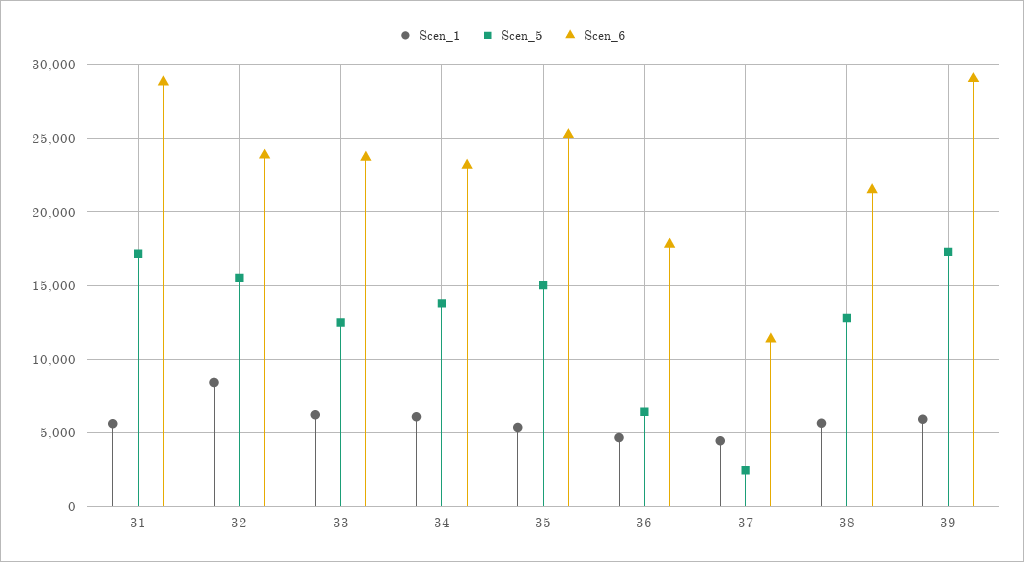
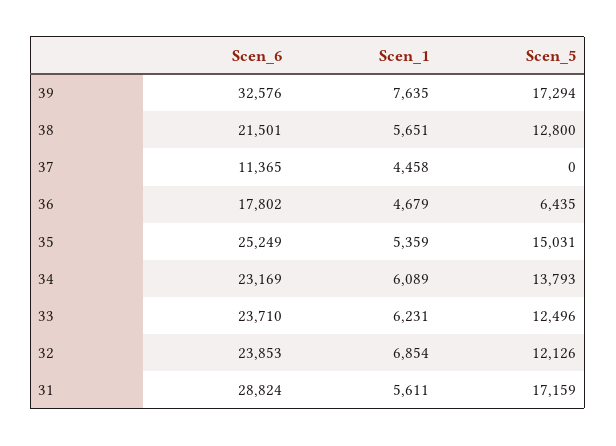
Scen_1, 32: 8500 -> 6854
Scen_5, 32: 15500 -> 12126
Scen_5, 37: 2500 -> 0
Scen_1, 39: 6000 -> 7635
Scen_6, 39: 29000 -> 32576

